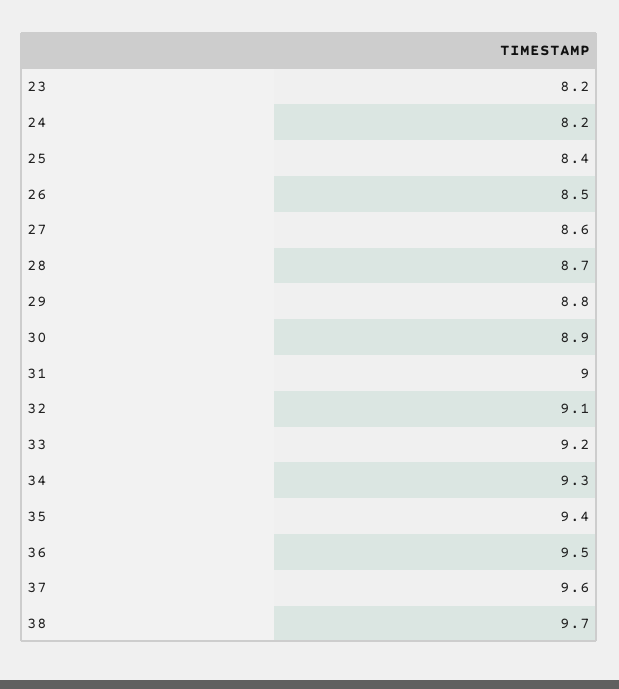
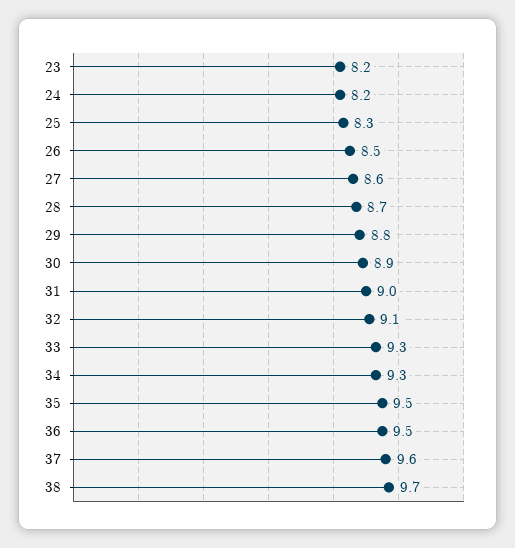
25: 8.4 -> 8.3
33: 9.2 -> 9.3
35: 9.4 -> 9.5

